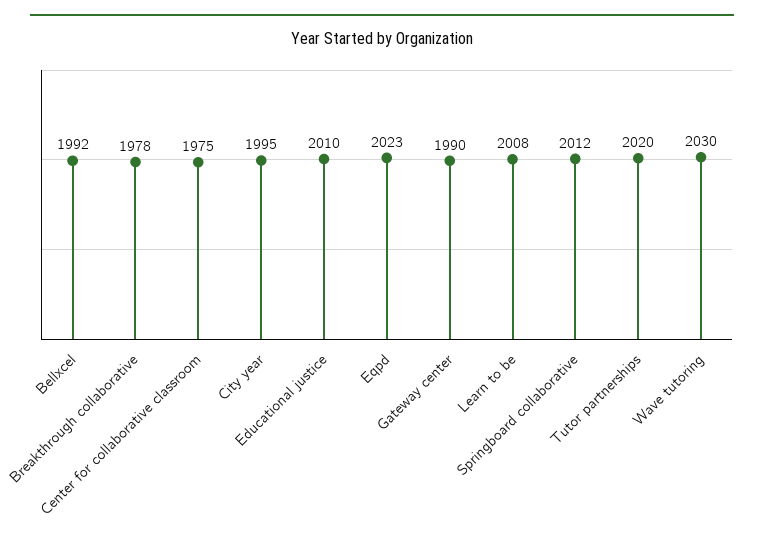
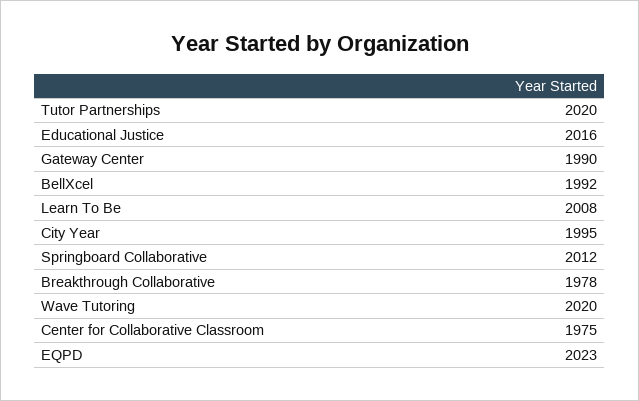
Educational justice: 2010 -> 2016
Wave tutoring: 2030 -> 2020

